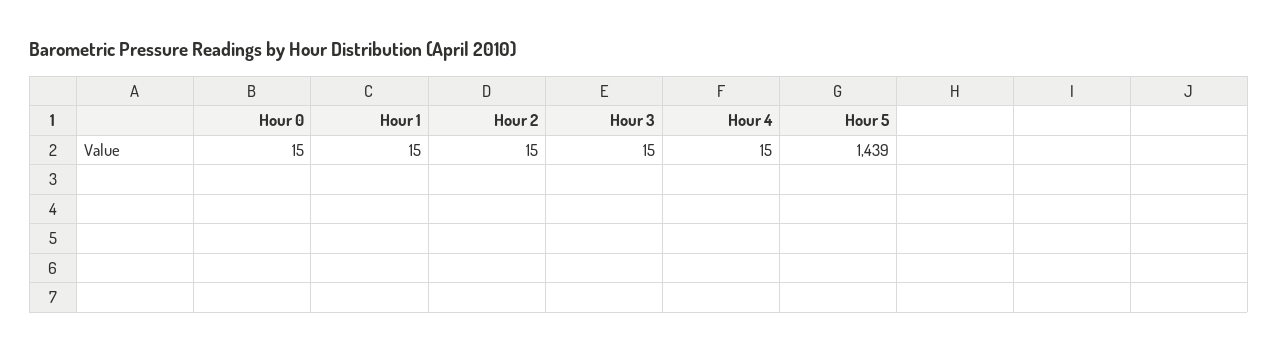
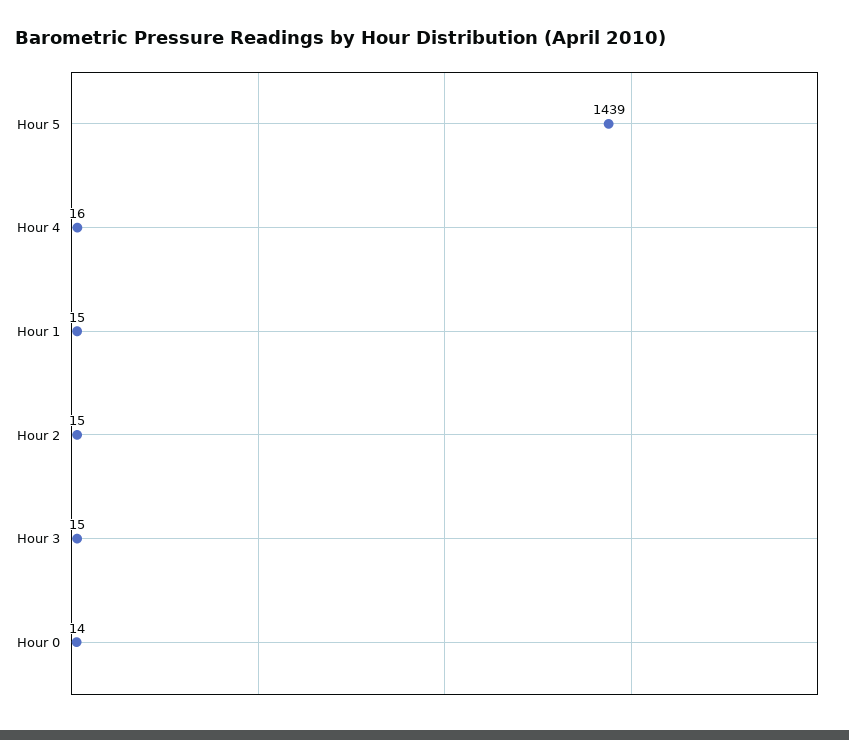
Hour 0: 15 -> 14
Hour 4: 15 -> 16

